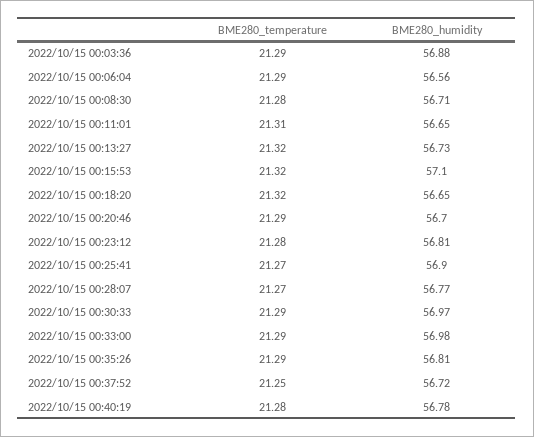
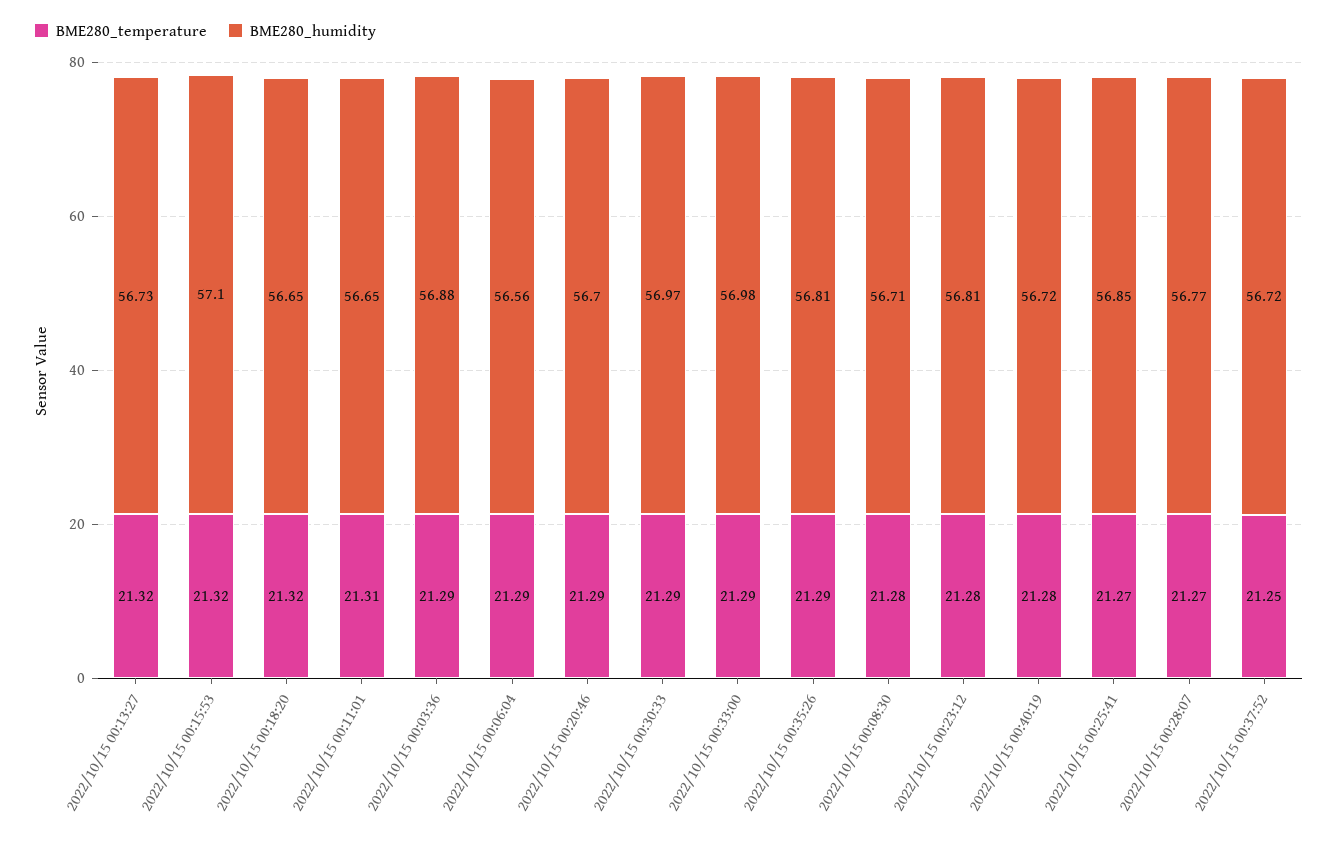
BME280_humidity, 2022/10/15 00:25:41: 56.9 -> 56.85
BME280_humidity, 2022/10/15 00:40:19: 56.78 -> 56.72

